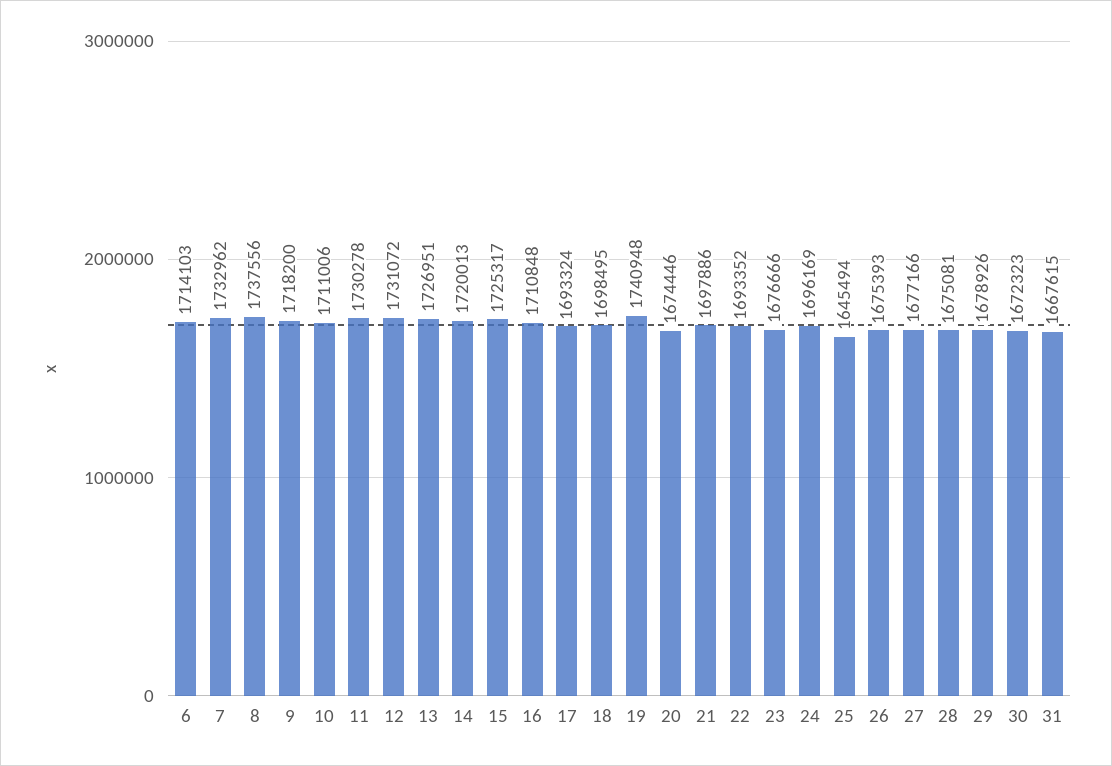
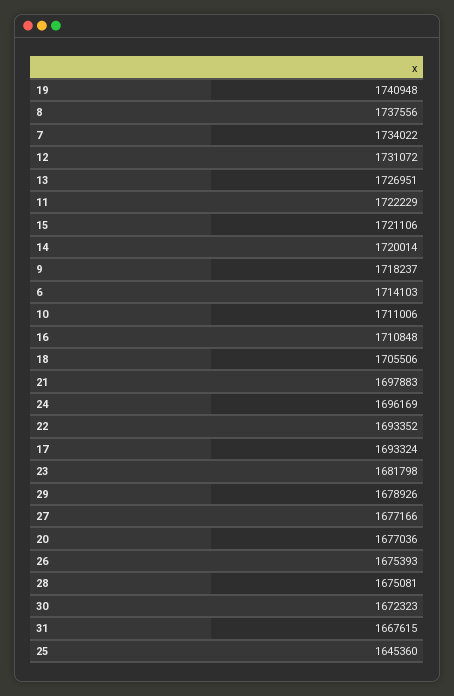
7: 1732962 -> 1734022
9: 1718200 -> 1718237
11: 1730278 -> 1722229
14: 1720013 -> 1720014
15: 1725317 -> 1721106
18: 1698495 -> 1705506
20: 1674446 -> 1677036
21: 1697886 -> 1697883
23: 1676666 -> 1681798
25: 1645494 -> 1645360

